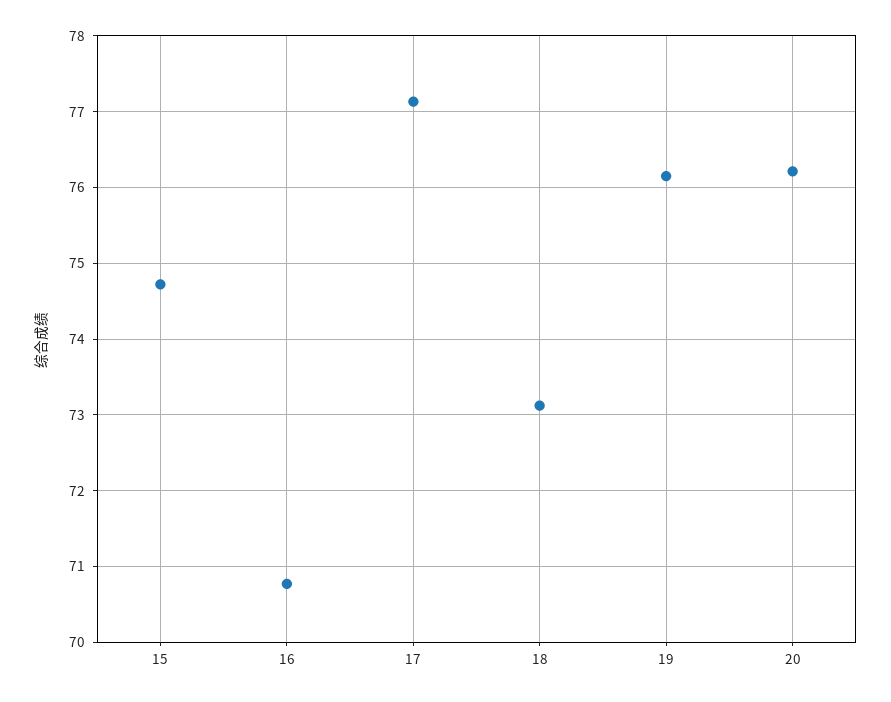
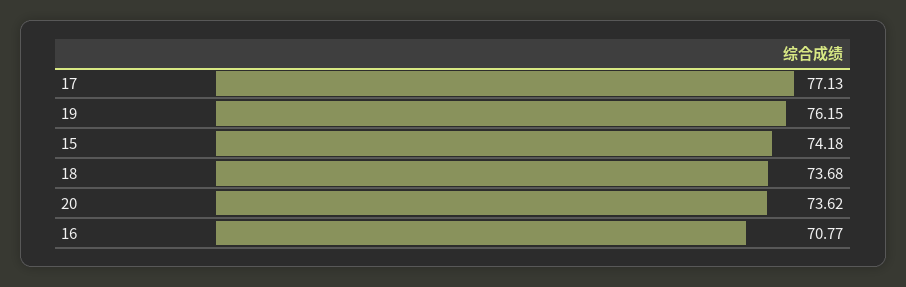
15: 74.7 -> 74.18
18: 73.1 -> 73.68
20: 76.2 -> 73.62

